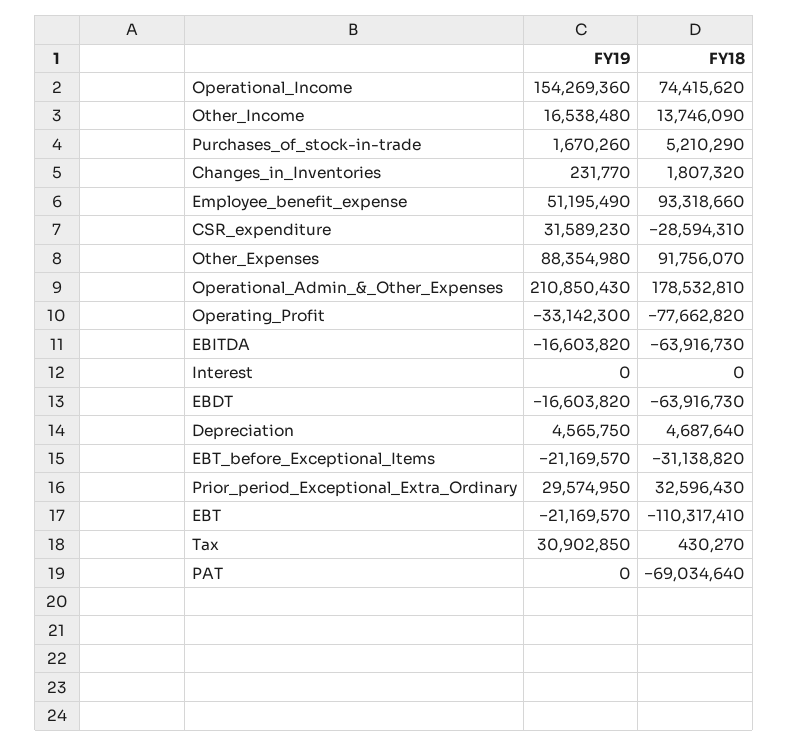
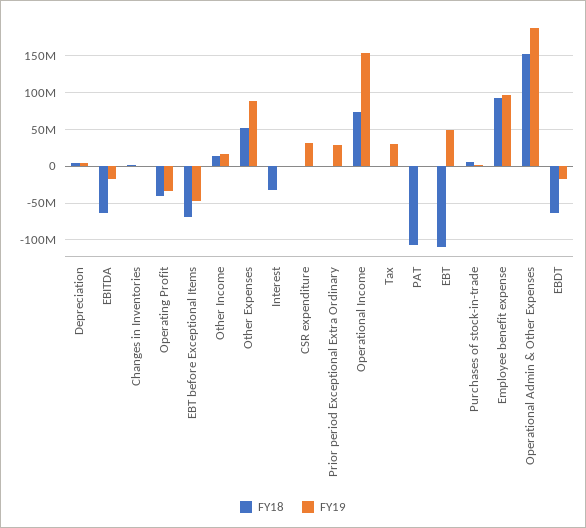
FY19, Employee_benefit_expense: 51195490 -> 100000000
FY18, CSR_expenditure: -28594310 -> 0
FY18, Other_Expenses: 91756070 -> 50000000
FY19, Operational_Admin_&_Other_Expenses: 210850430 -> 190000000
FY18, Operational_Admin_&_Other_Expenses: 178532810 -> 150000000
FY18, Operating_Profit: -77662820 -> -40000000
FY18, Interest: 0 -> -30000000
FY19, EBT_before_Exceptional_Items: -21169570 -> -50000000
FY18, EBT_before_Exceptional_Items: -31138820 -> -70000000
FY18, Prior_period_Exceptional_Extra_Ordinary: 32596430 -> 0
FY19, EBT: -21169570 -> 50000000
FY18, PAT: -69034640 -> -110000000

